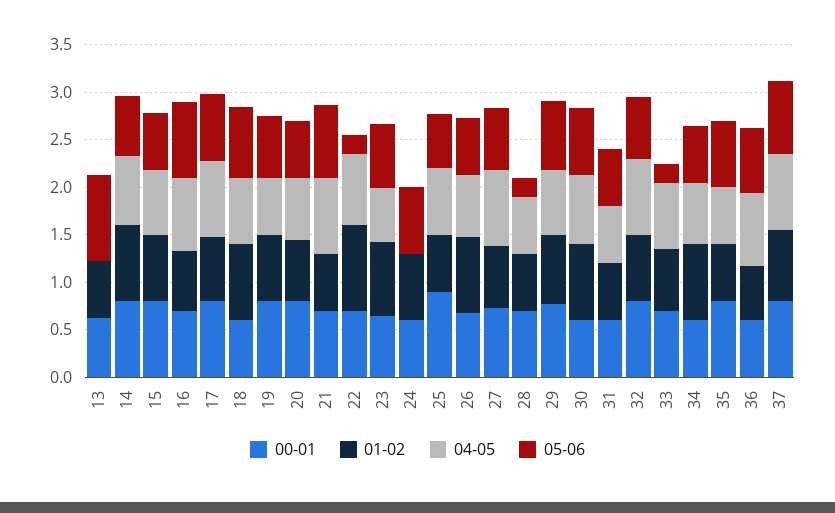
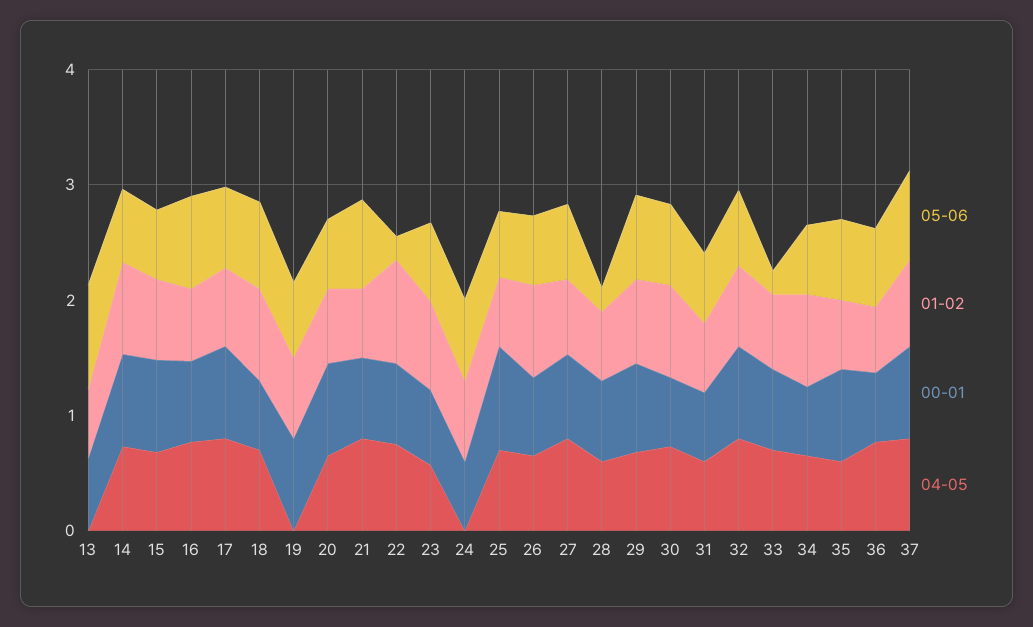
04-05, 19: 0.6 -> 0

